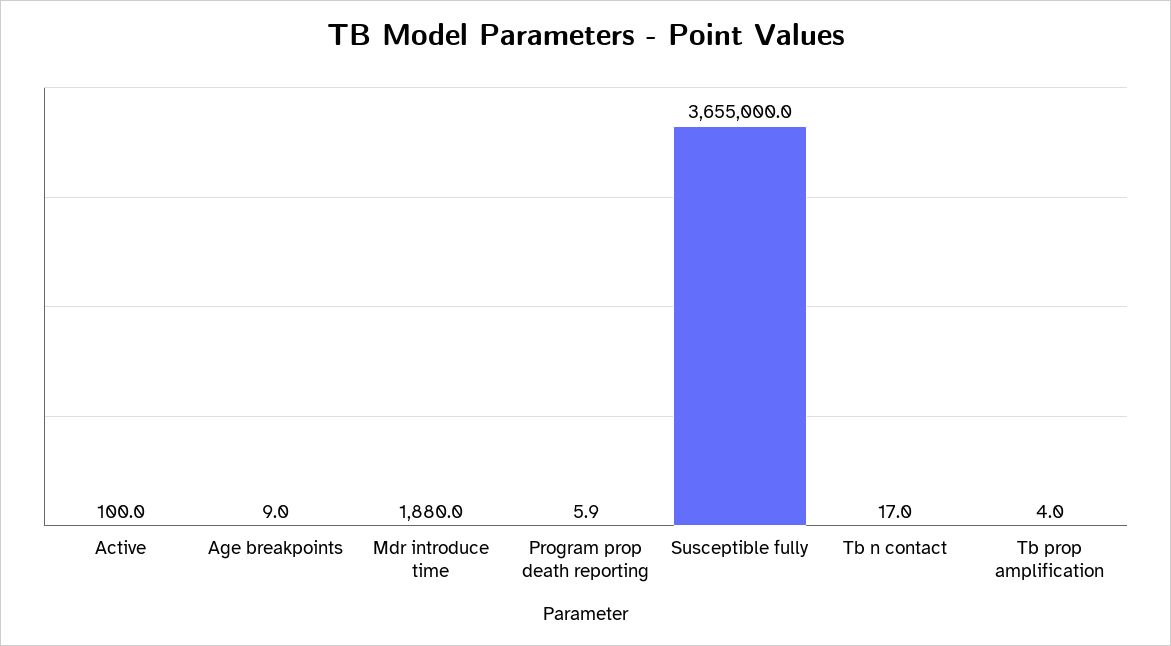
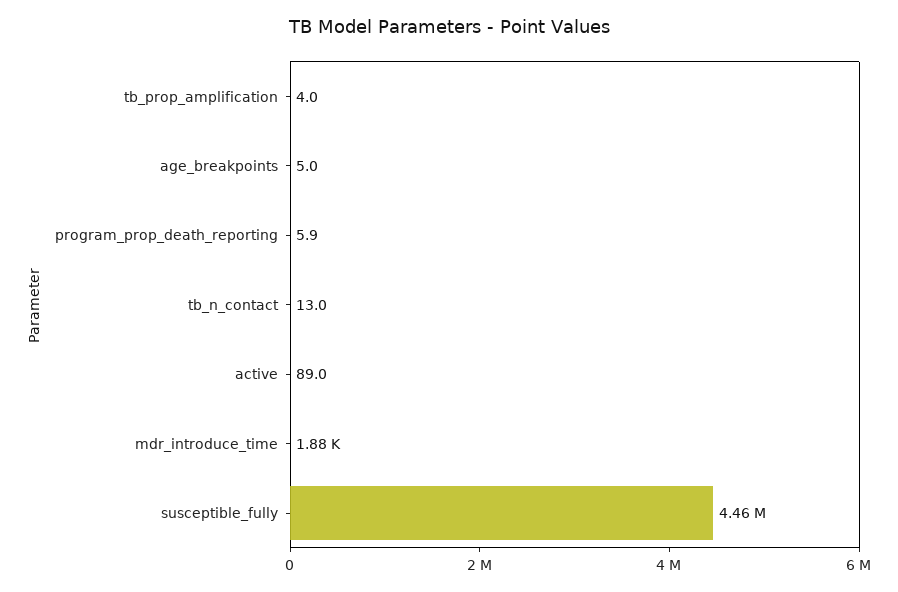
Active: 100 -> 89
Age breakpoints: 9 -> 5
Susceptible fully: 3655000 -> 4460000
Tb n contact: 17 -> 13

